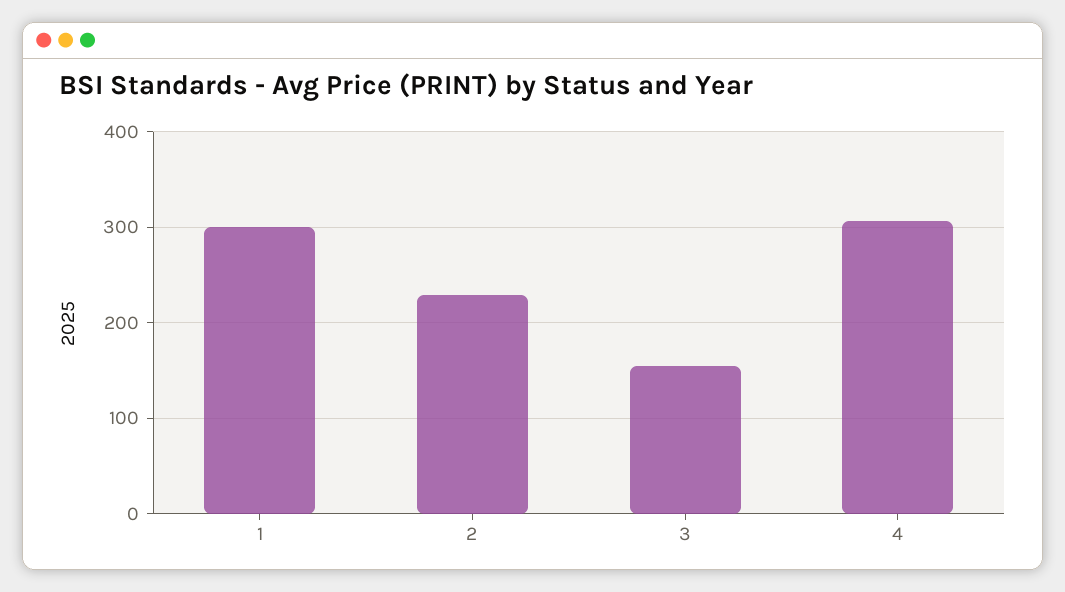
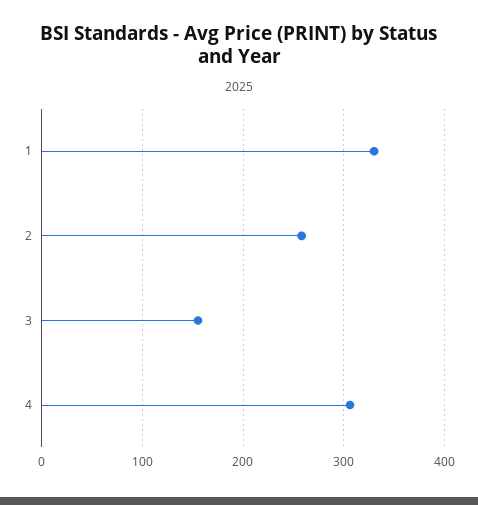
1: 300 -> 330
2: 230 -> 260

